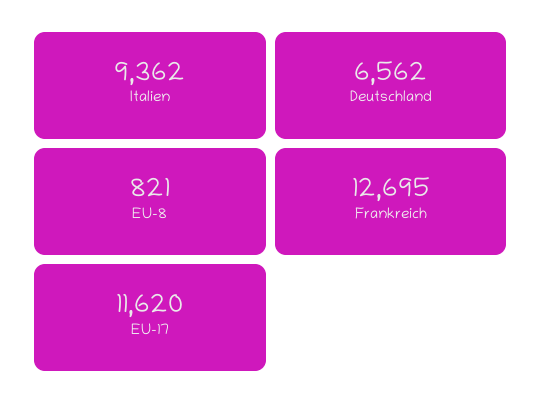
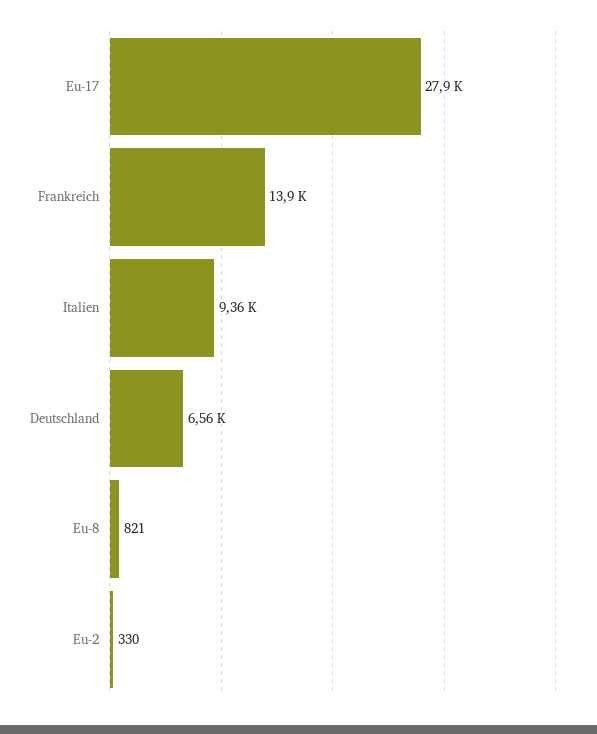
Frankreich: 12695 -> 13900
EU-17: 11620 -> 27900
Eu-2: none -> 330

